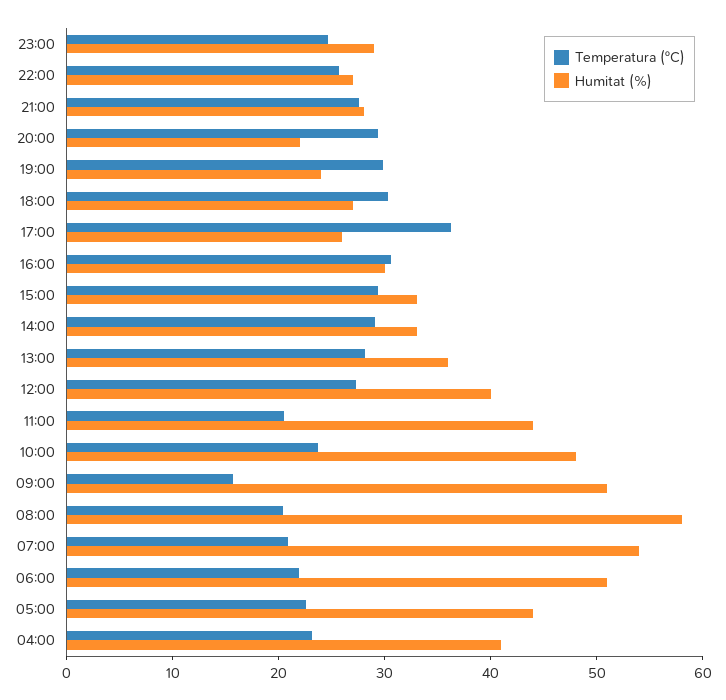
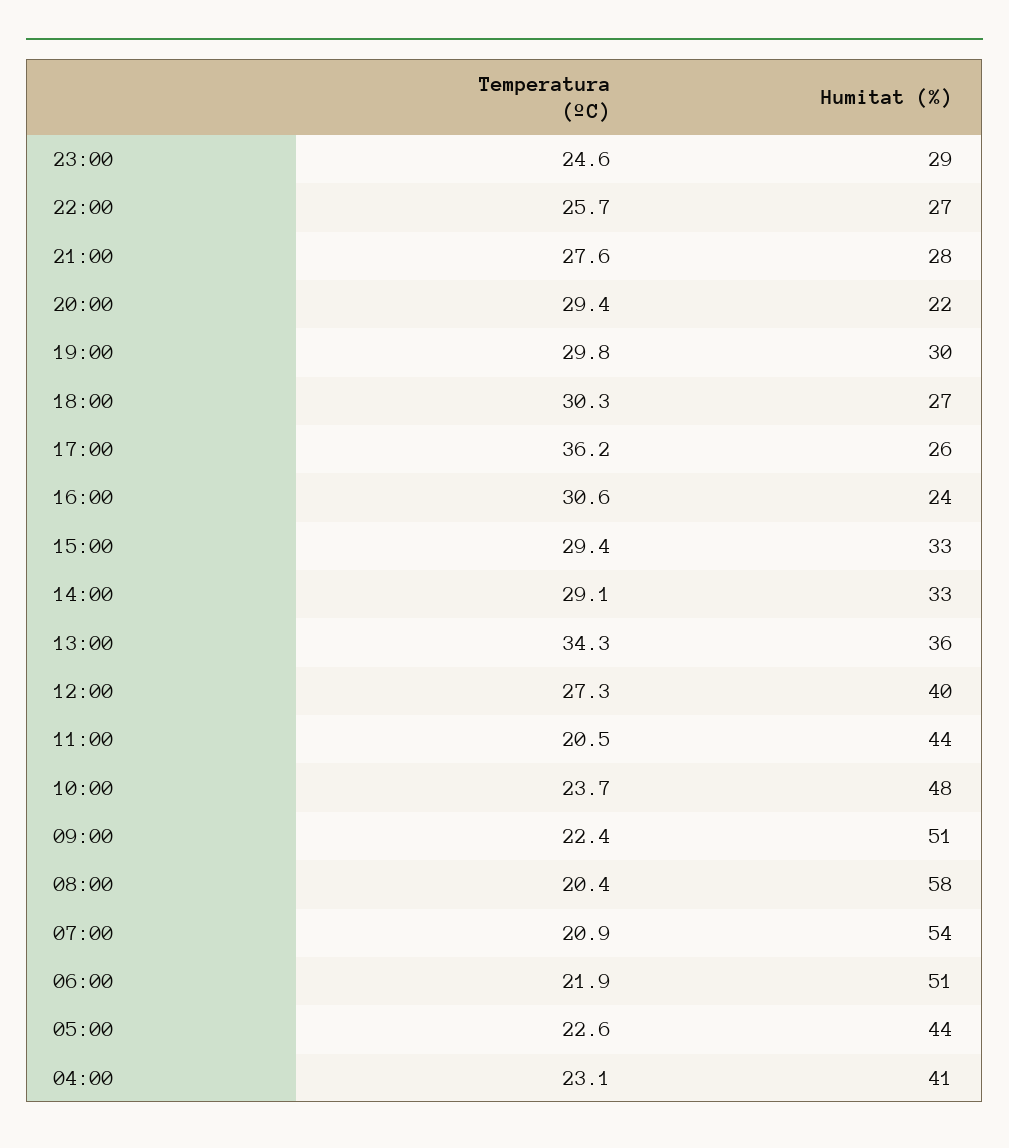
Humitat (%), 19:00: 24 -> 30
Humitat (%), 16:00: 30 -> 24
Temperatura (ºC), 13:00: 28 -> 34.3
Temperatura (ºC), 09:00: 16 -> 22.4

